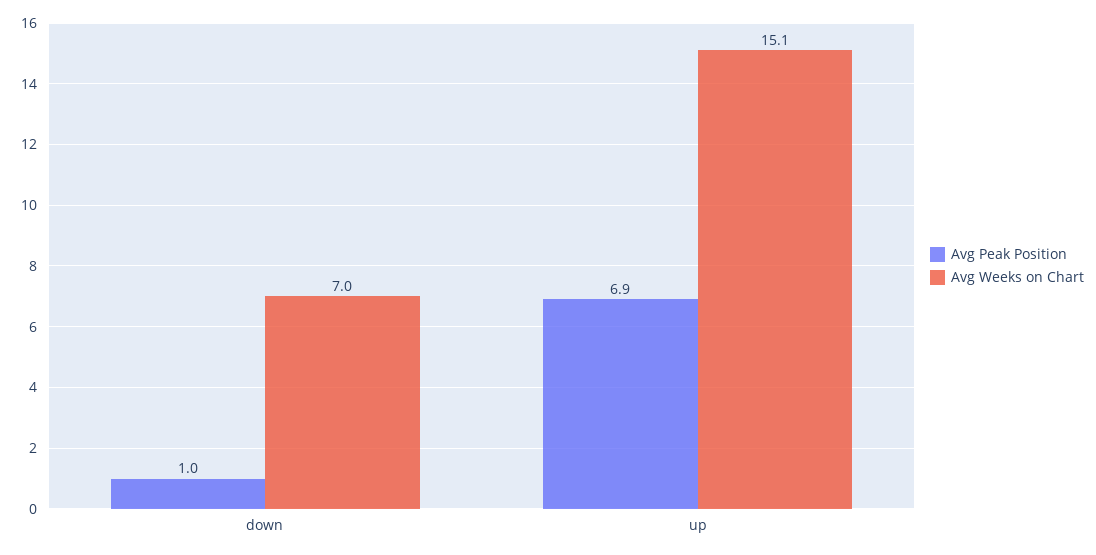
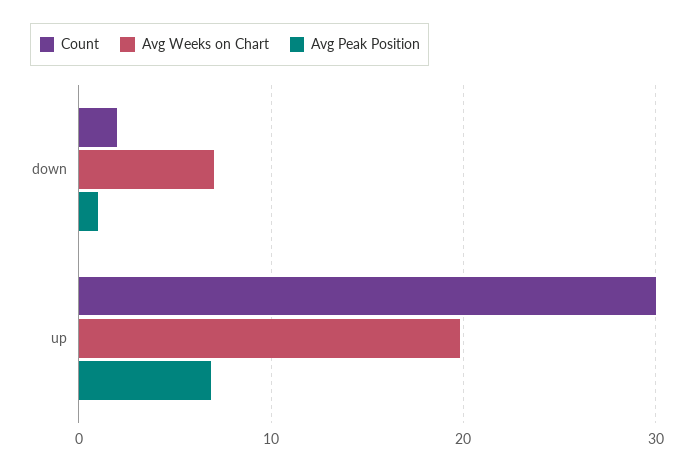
Avg Weeks on Chart, up: 15.1 -> 20
Count, down: none -> 2
Count, up: none -> 30

